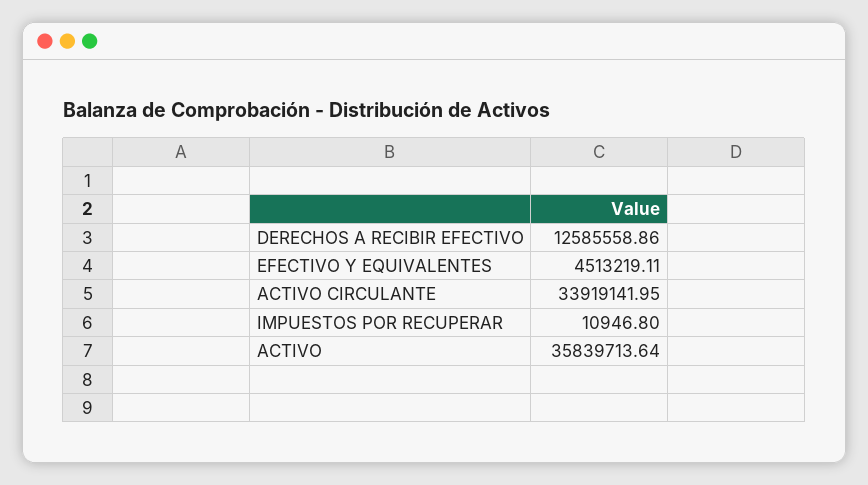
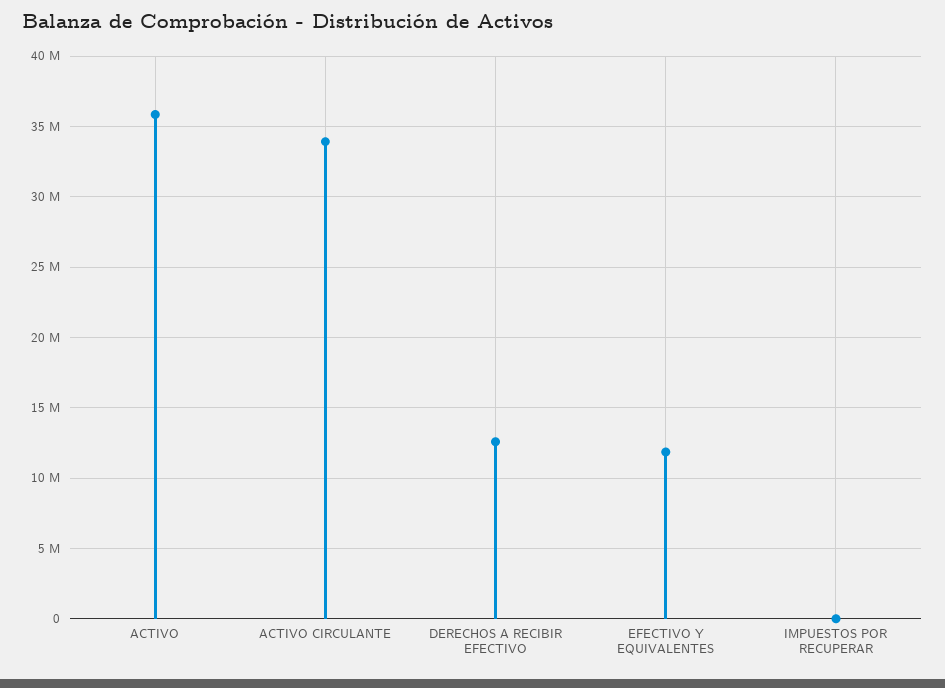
EFECTIVO Y EQUIVALENTES: 4513219.11 -> 12000000

